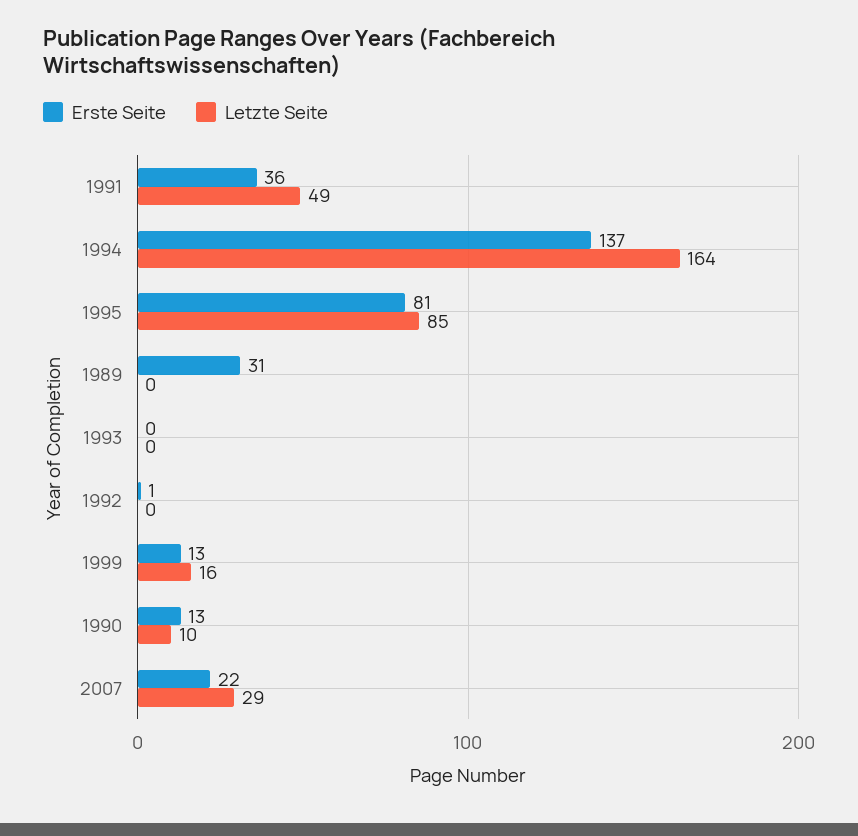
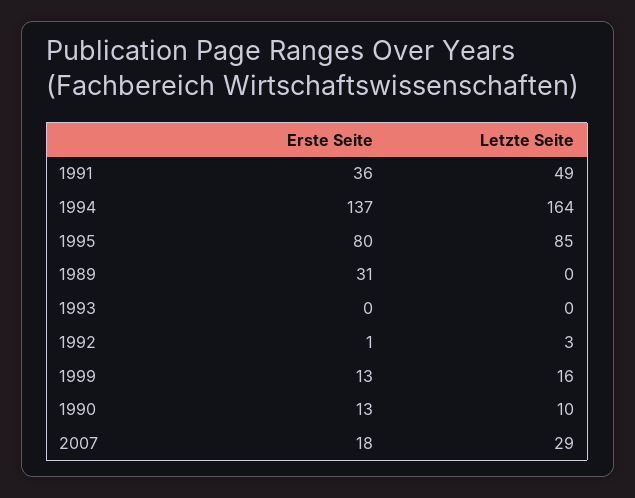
Erste Seite, 1995: 81 -> 80
Letzte Seite, 1992: 0 -> 3
Erste Seite, 2007: 22 -> 18

